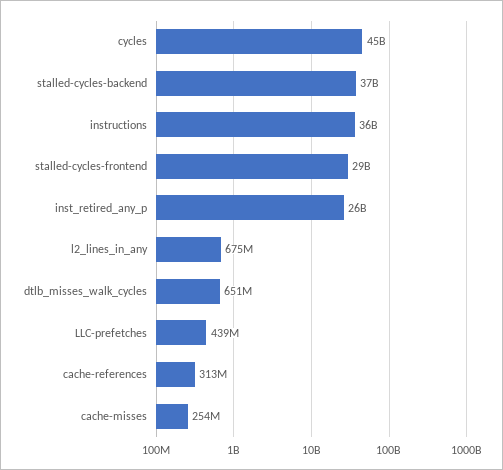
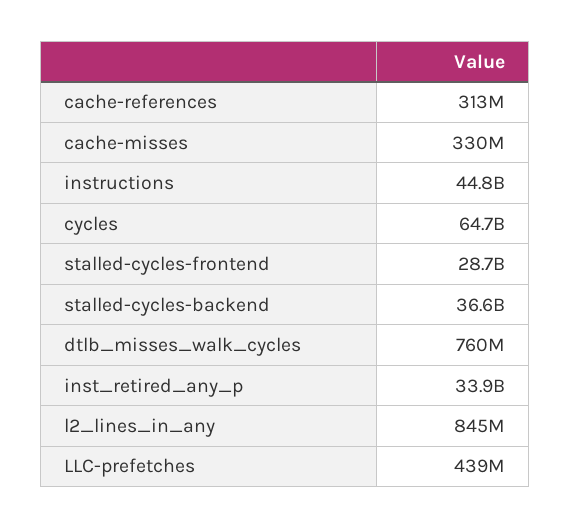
cycles: 45000000000 -> 64700000000
instructions: 36000000000 -> 44800000000
inst_retired_any_p: 26000000000 -> 33900000000
l2_lines_in_any: 675000000 -> 845000000
dtlb_misses_walk_cycles: 651000000 -> 760000000
cache-misses: 254000000 -> 330000000

